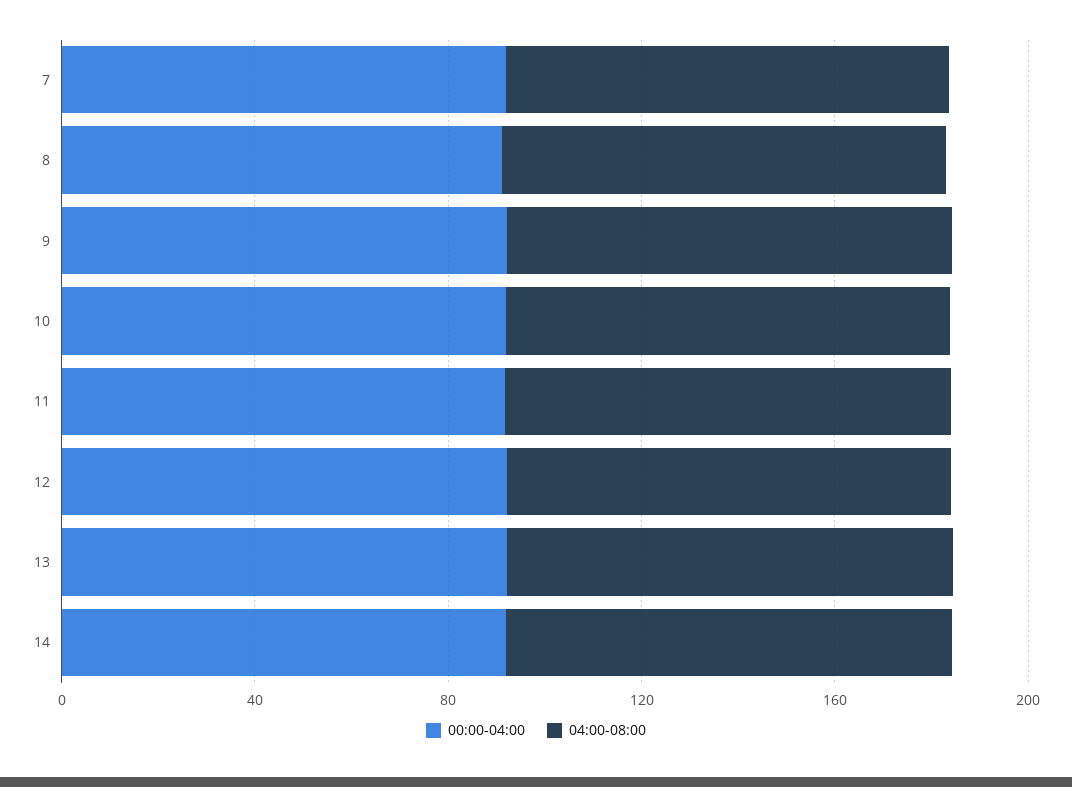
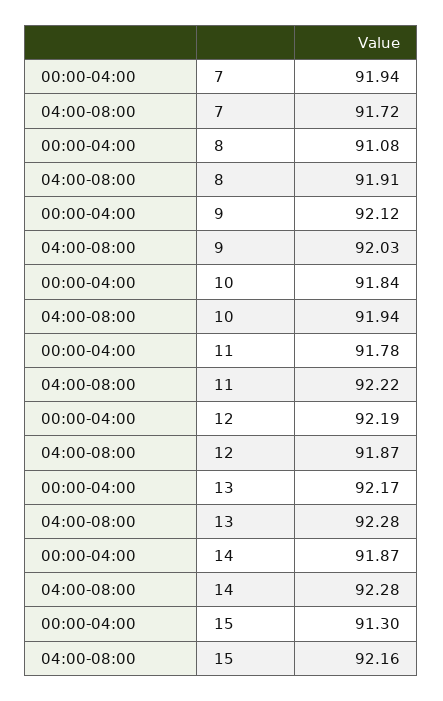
00:00-04:00, 15: none -> 91.3
04:00-08:00, 15: none -> 92.16

